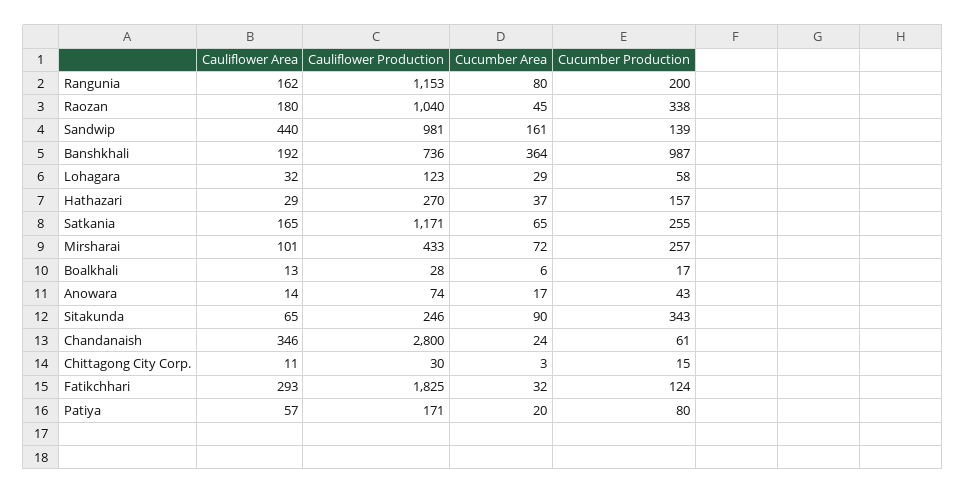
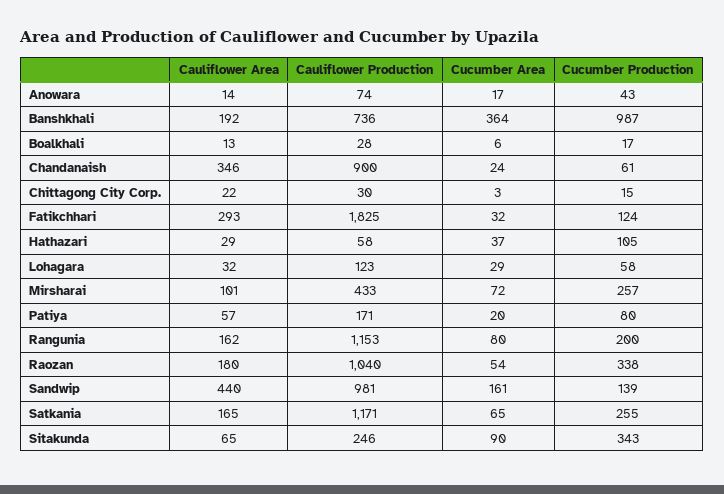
Cucumber Area, Raozan: 45 -> 54
Cauliflower Production, Hathazari: 270 -> 58
Cucumber Production, Hathazari: 157 -> 105
Cauliflower Production, Chandanaish: 2800 -> 900
Cauliflower Area, Chittagong City Corp.: 11 -> 22

